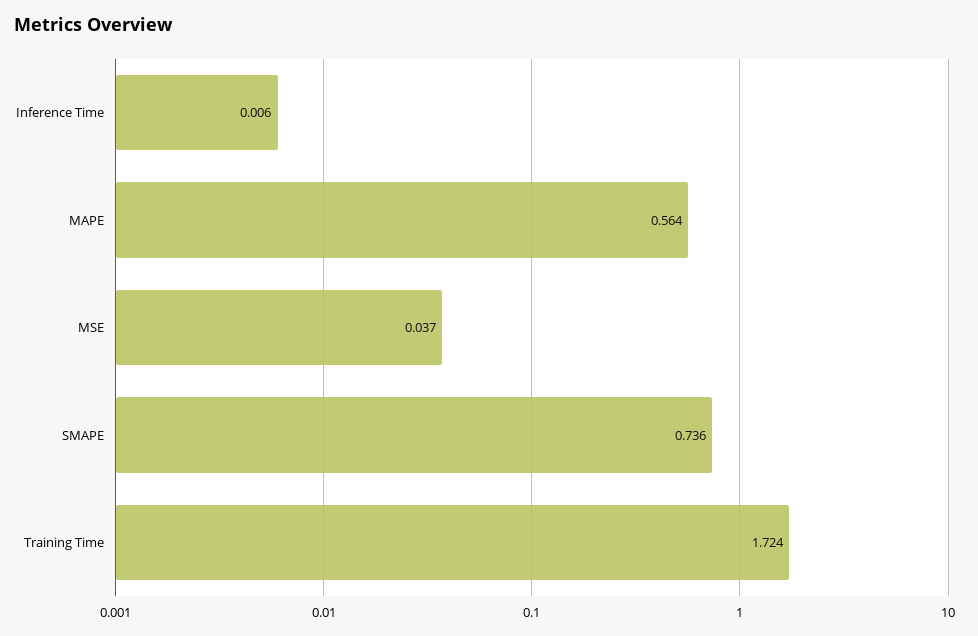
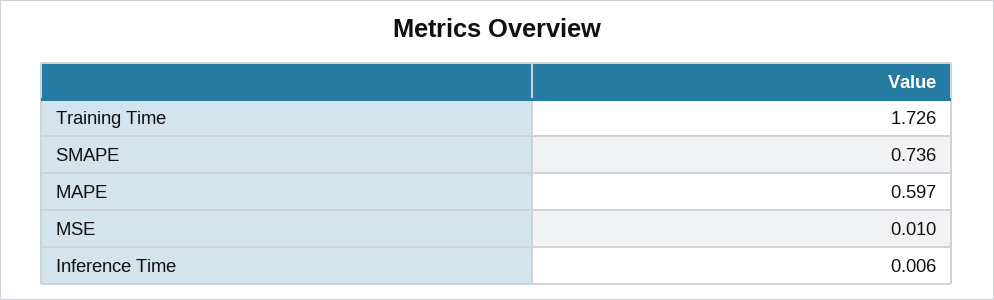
MAPE: 0.564 -> 0.597
MSE: 0.037 -> 0.01
Training Time: 1.724 -> 1.726

